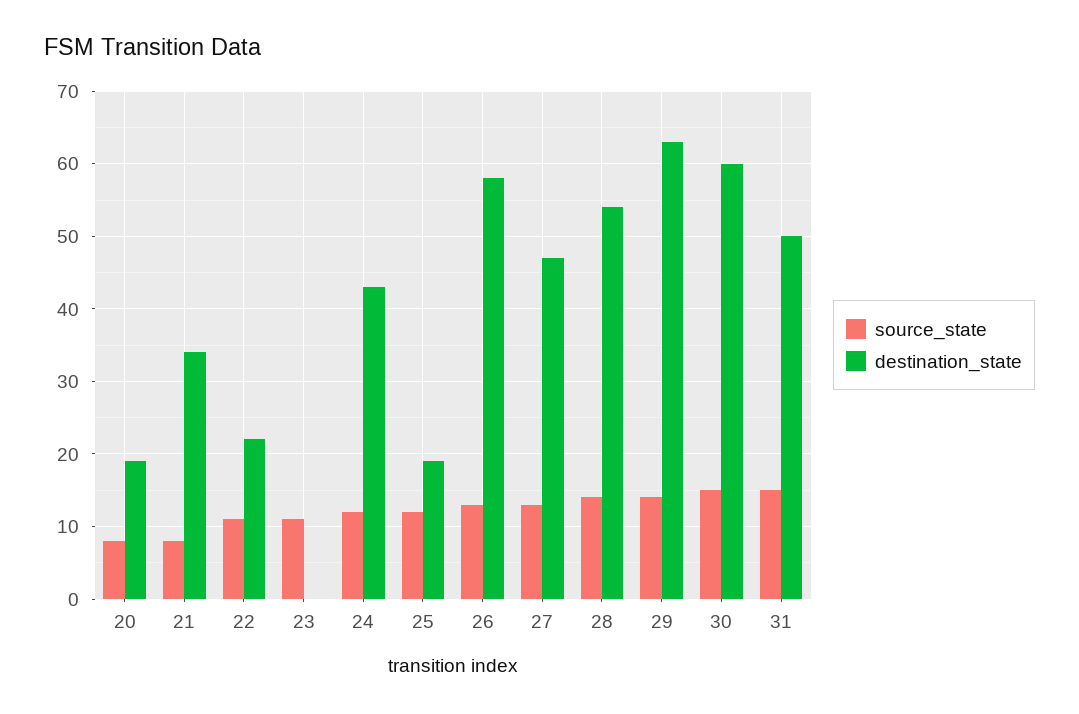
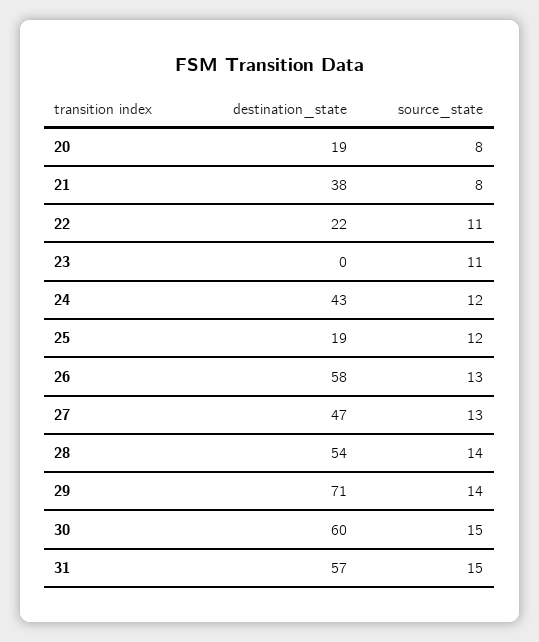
destination_state, 21: 34 -> 38
destination_state, 29: 63 -> 71
destination_state, 31: 50 -> 57

